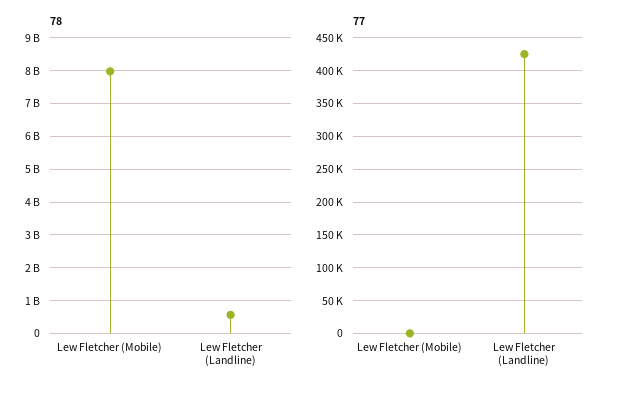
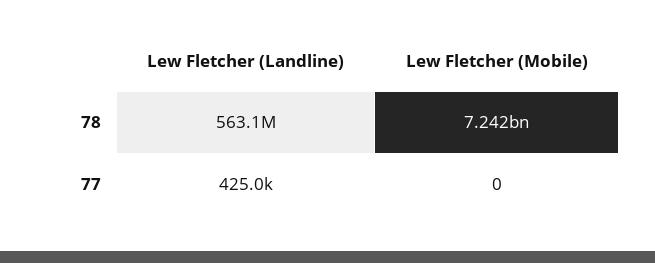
78, Lew Fletcher (Mobile): 8000000000 -> 7242000000

